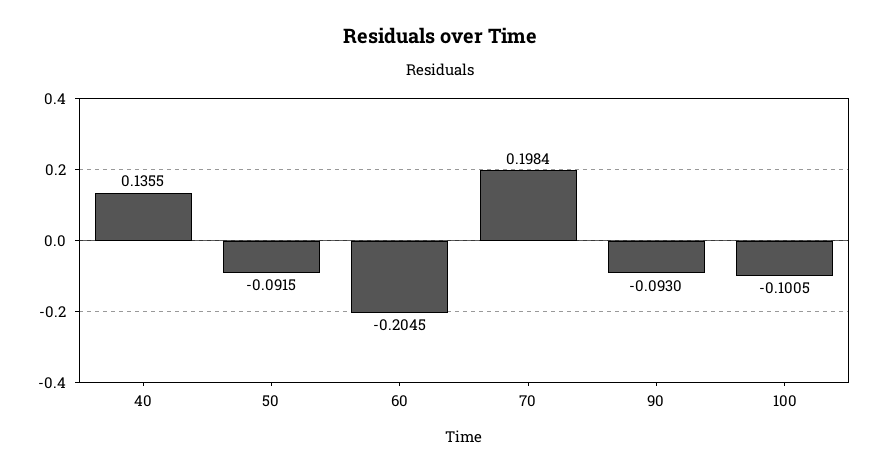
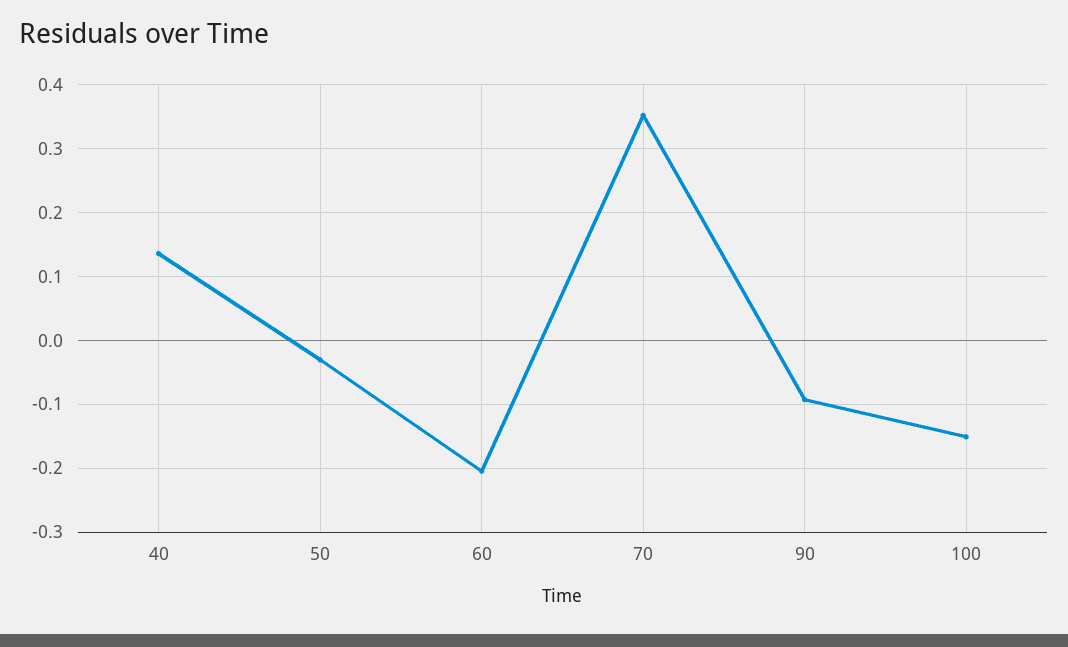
50: -0.0915 -> -0.03
70: 0.1984 -> 0.35
100: -0.1005 -> -0.15

